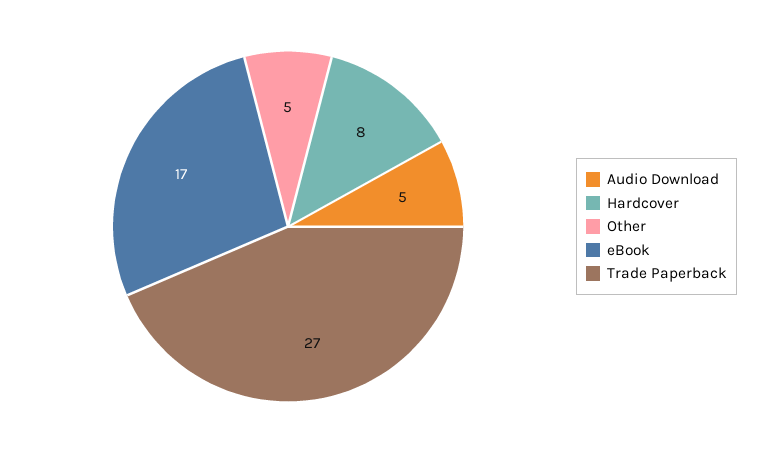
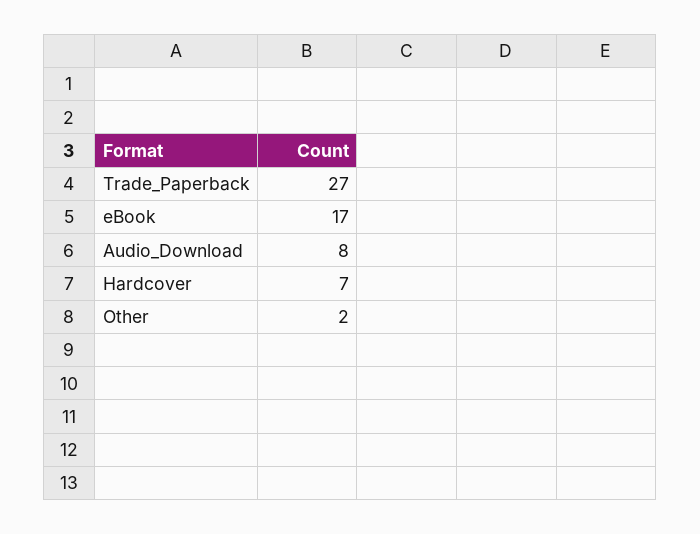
Audio Download: 5 -> 8
Hardcover: 8 -> 7
Other: 5 -> 2

